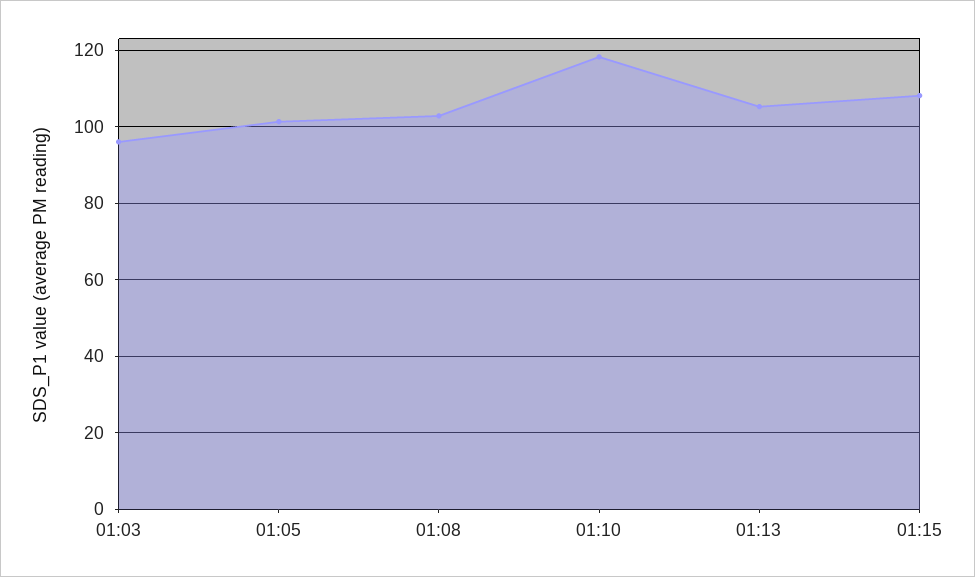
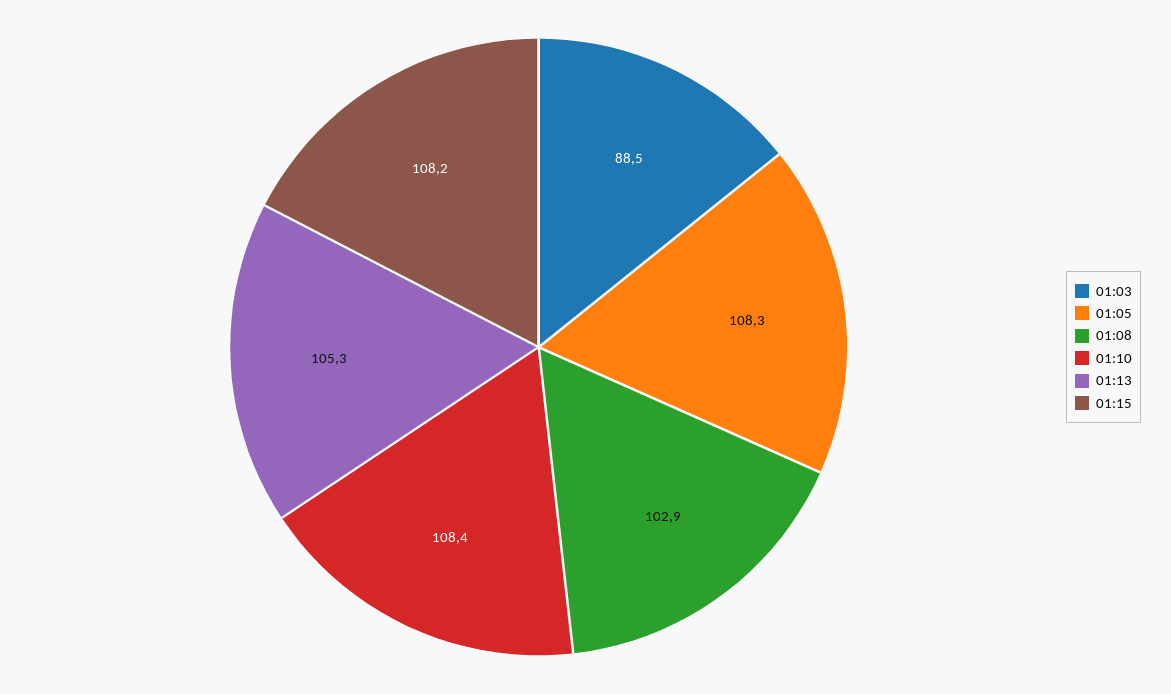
01:03: 96 -> 88.5
01:05: 102 -> 108.3
01:10: 118 -> 108.4

